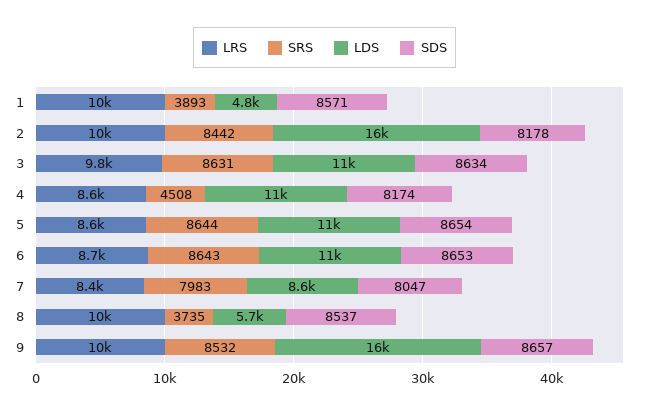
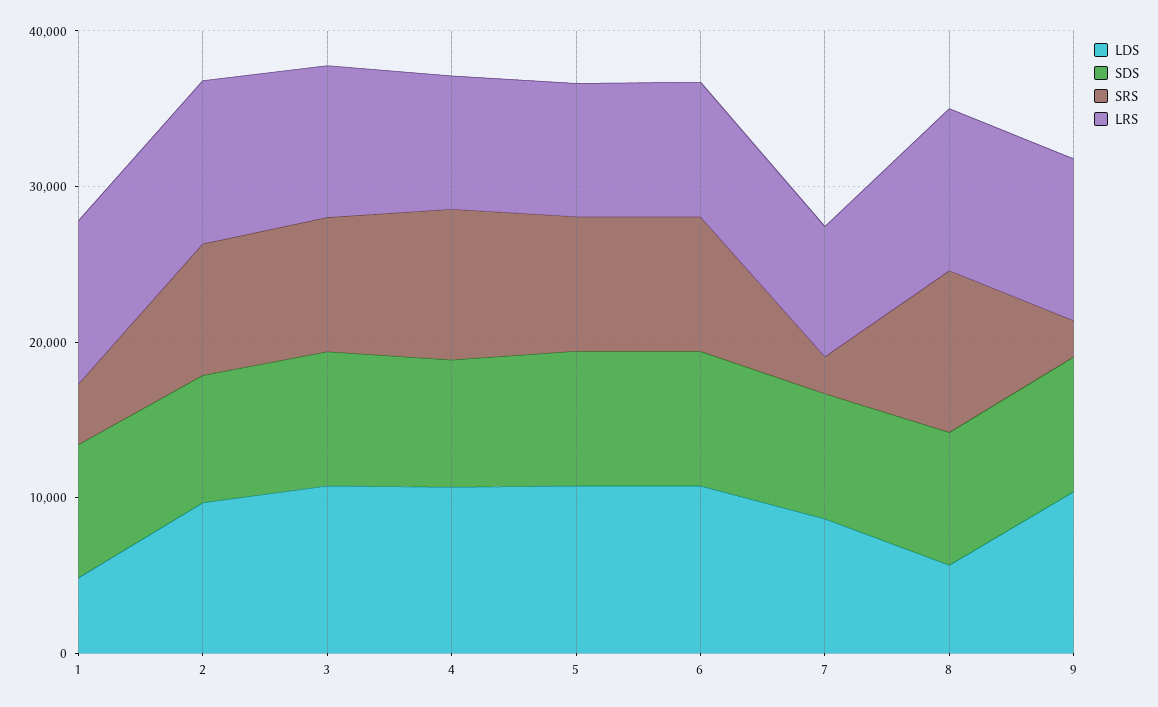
LDS, 2: 16000 -> 10000
SRS, 4: 4508 -> 10000
SRS, 7: 7983 -> 2000
SRS, 8: 3735 -> 10000
SRS, 9: 8532 -> 2000
LDS, 9: 16000 -> 10000

